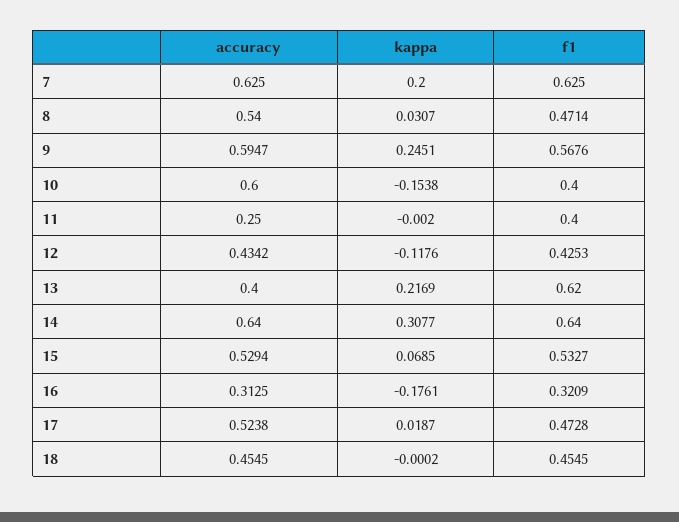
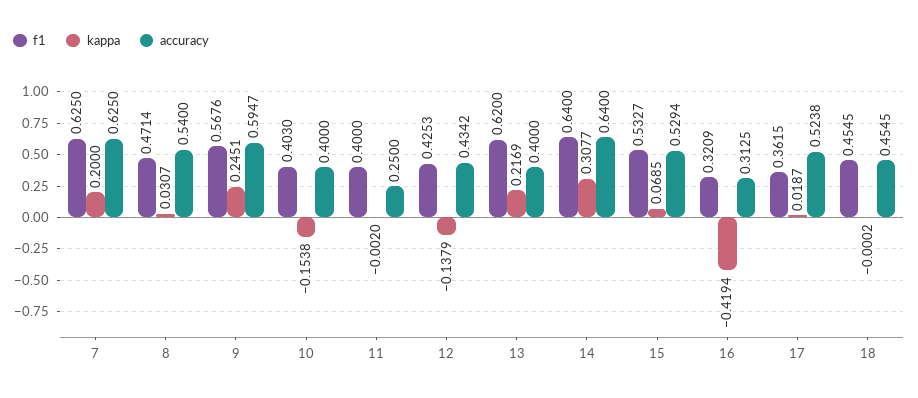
accuracy, 10: 0.6 -> 0.4
f1, 10: 0.4 -> 0.403
kappa, 12: -0.1176 -> -0.1379
kappa, 16: -0.1761 -> -0.4194
f1, 17: 0.4728 -> 0.3615

